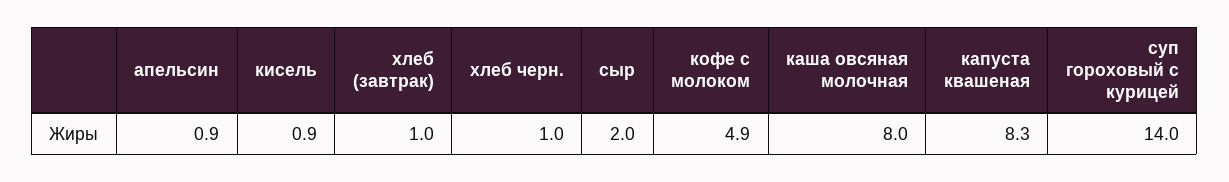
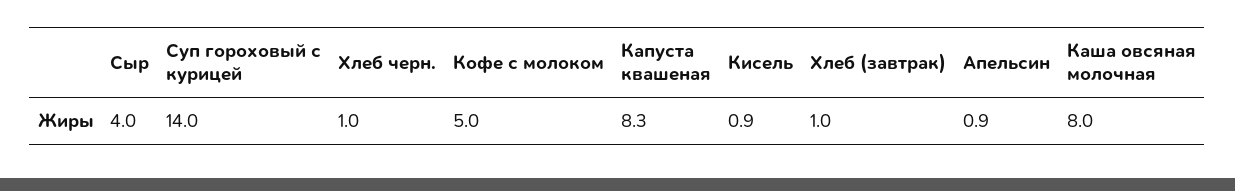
сыр: 2 -> 4
кофе с молоком: 4.9 -> 5

